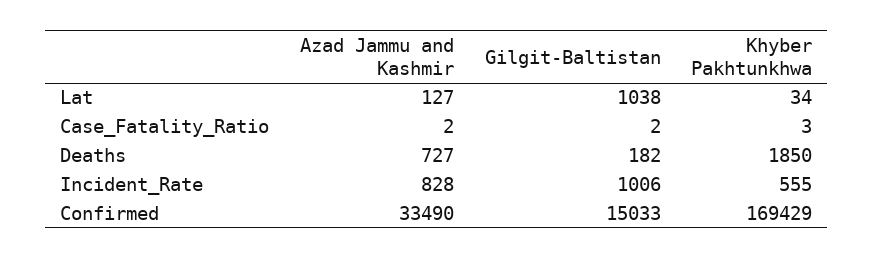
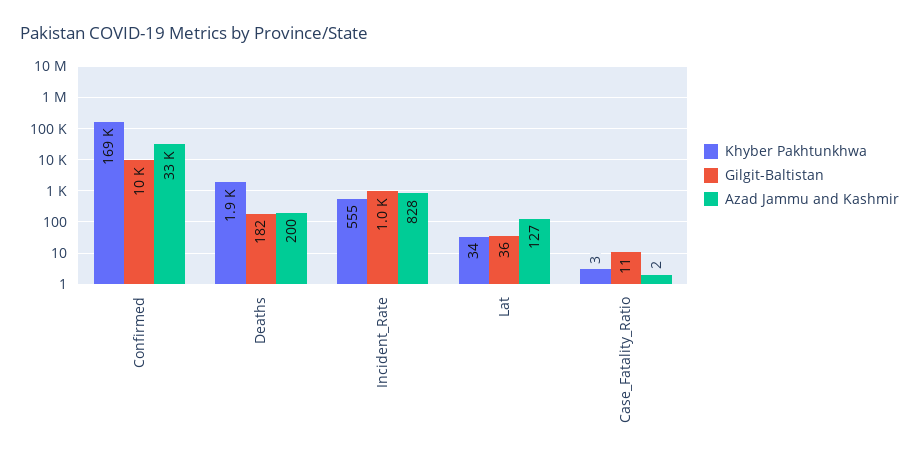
Gilgit-Baltistan, Lat: 1038 -> 36
Gilgit-Baltistan, Case_Fatality_Ratio: 2 -> 11
Azad Jammu and Kashmir, Deaths: 727 -> 200
Gilgit-Baltistan, Confirmed: 15033 -> 10000

